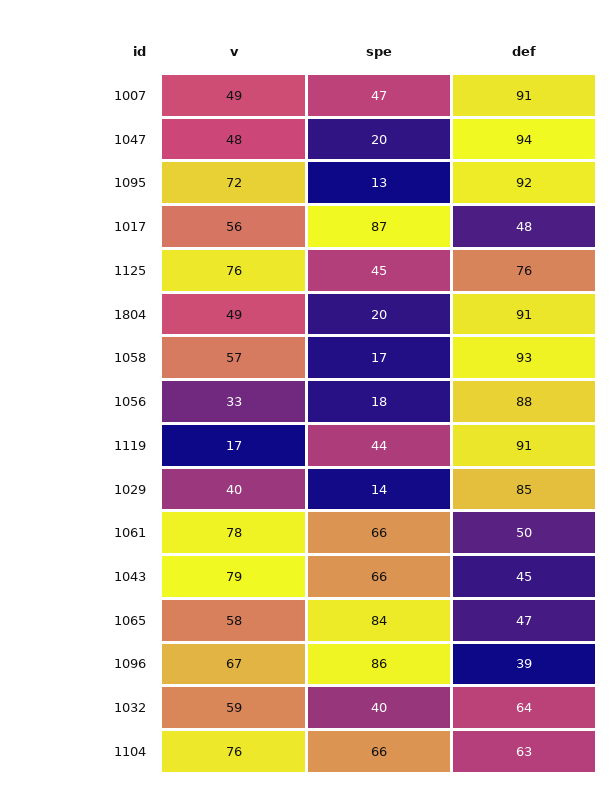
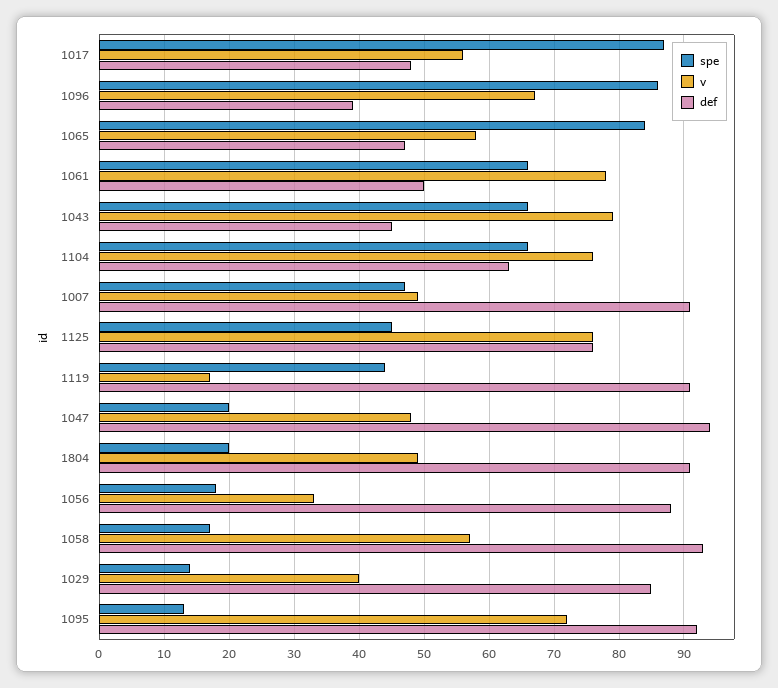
v, 1032: 59 -> none
spe, 1032: 40 -> none
def, 1032: 64 -> none

